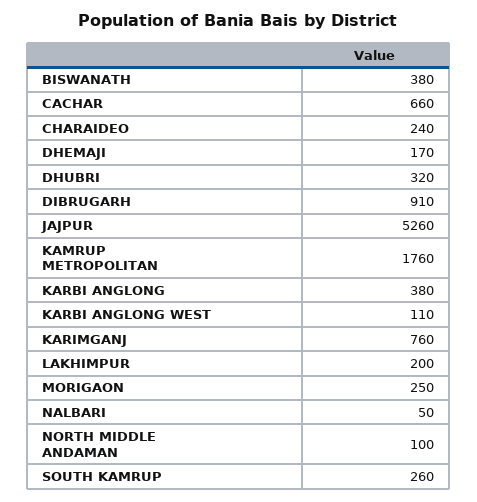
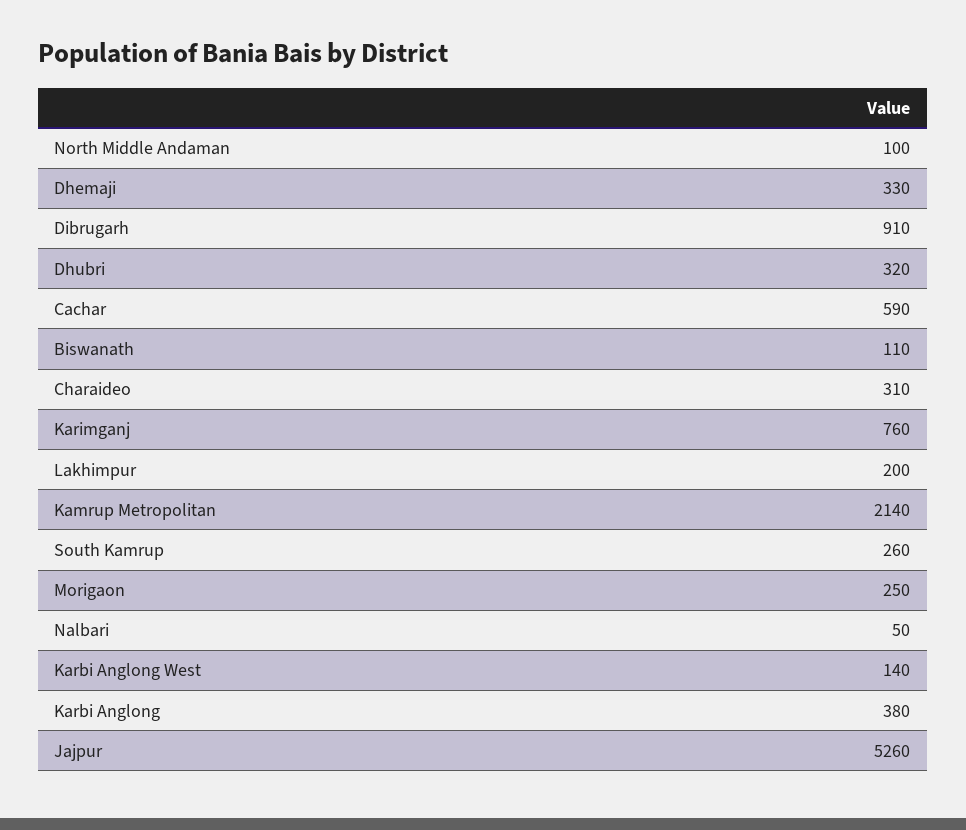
BISWANATH: 380 -> 110
CACHAR: 660 -> 590
CHARAIDEO: 240 -> 310
DHEMAJI: 170 -> 330
KAMRUP METROPOLITAN: 1760 -> 2140
KARBI ANGLONG WEST: 110 -> 140

